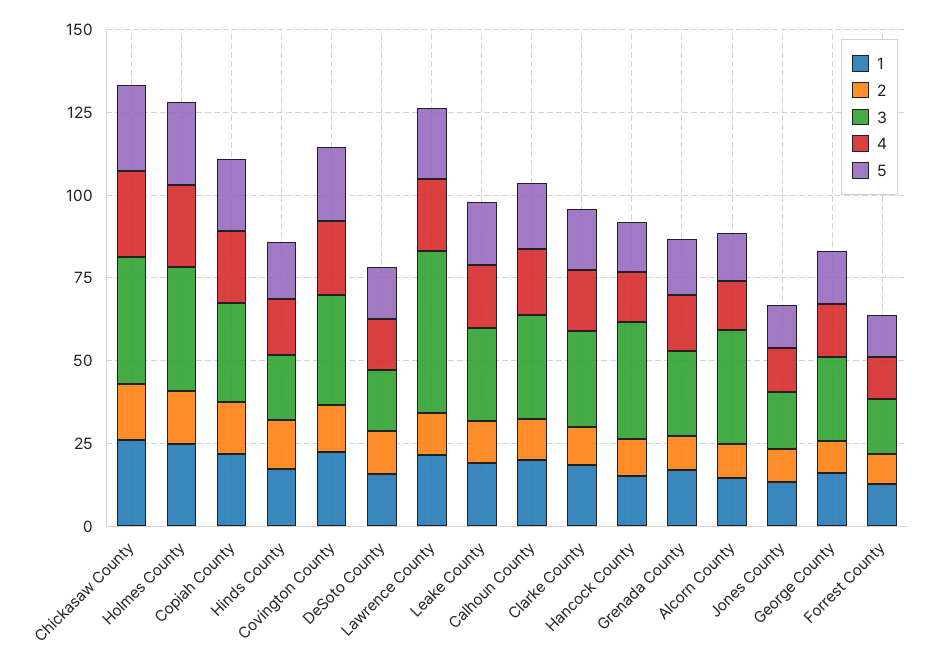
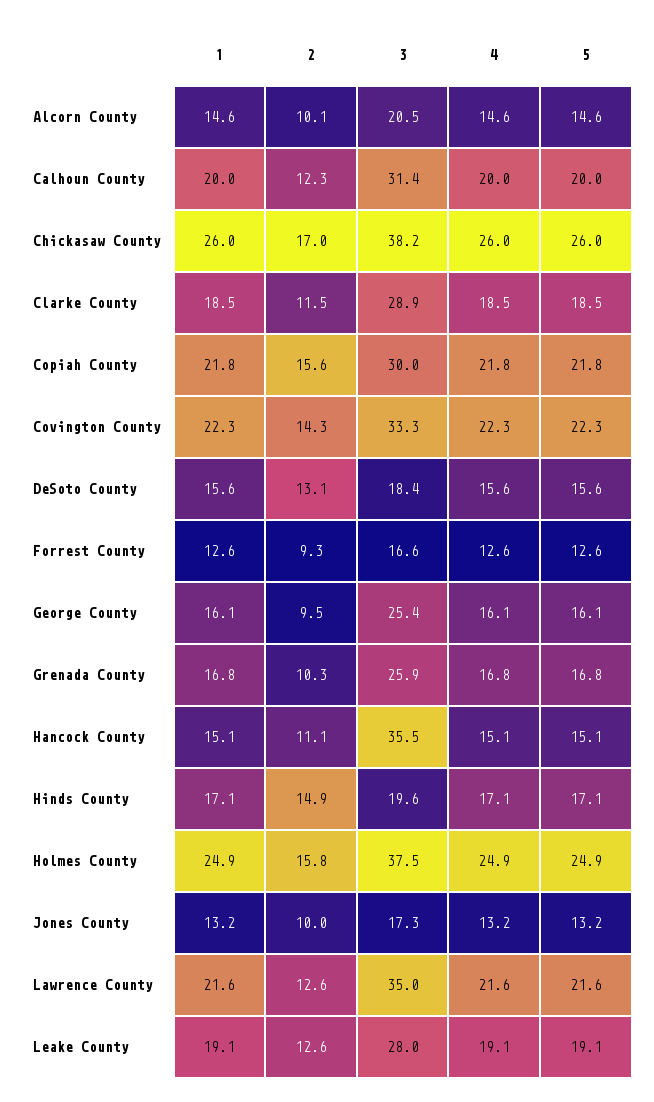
3, Lawrence County: 50 -> 35
3, Alcorn County: 35 -> 20.5

